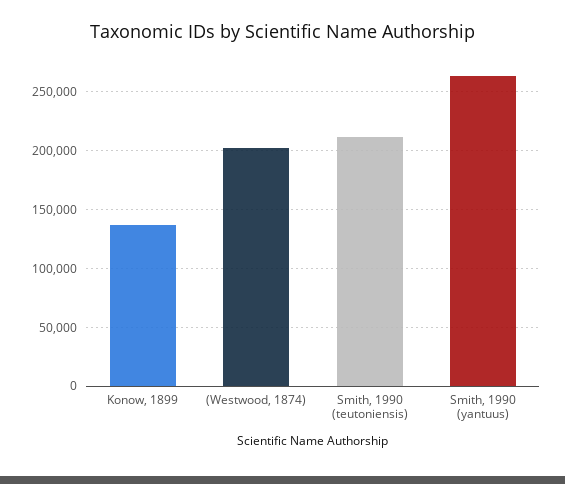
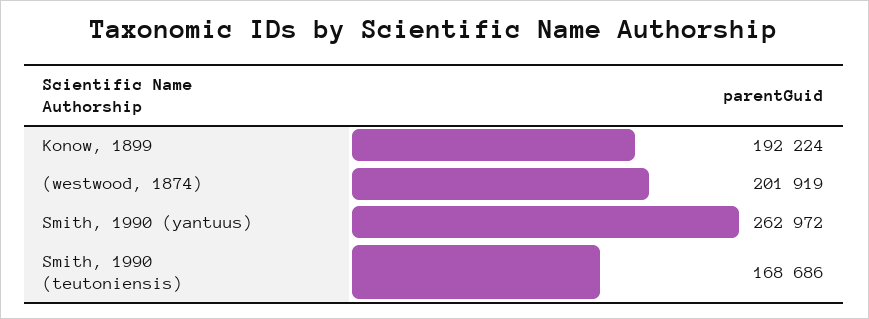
Konow, 1899: 140000 -> 192224
Smith, 1990 (teutoniensis): 210000 -> 168686

